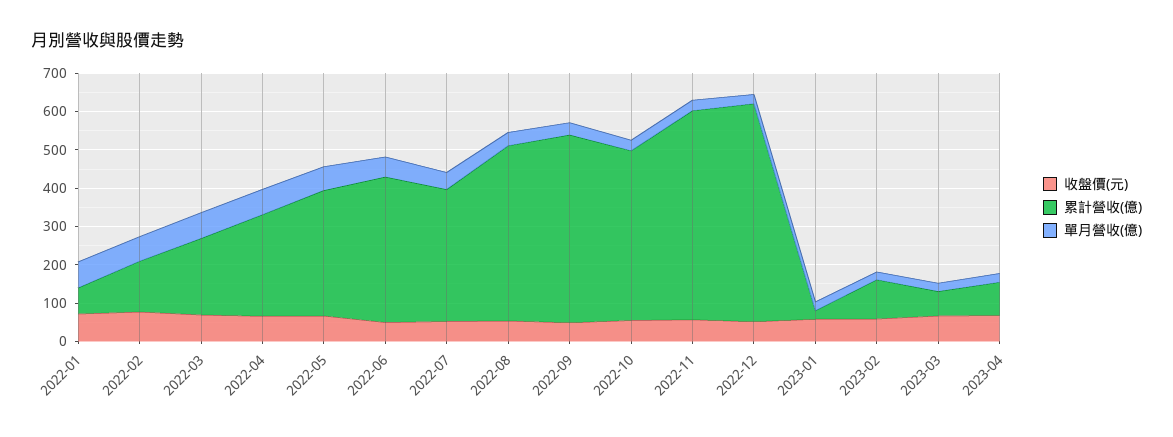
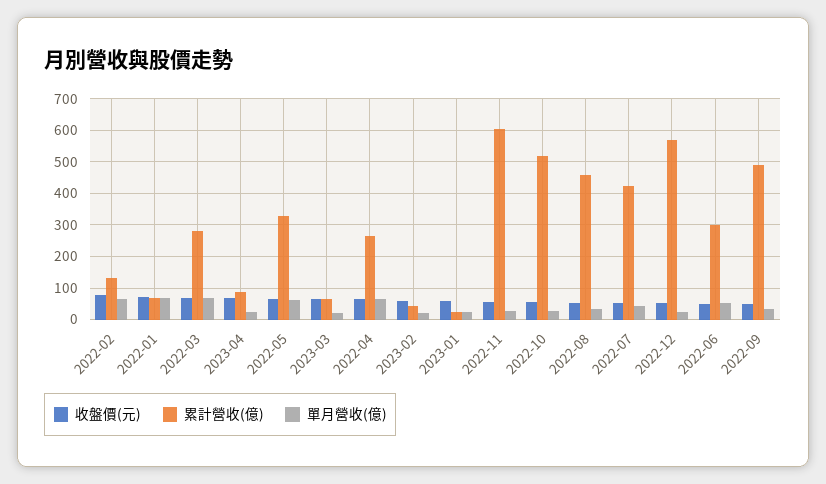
累計營收(億), 2022-03: 200 -> 280
累計營收(億), 2022-06: 375 -> 300
累計營收(億), 2022-07: 350 -> 420
累計營收(億), 2022-10: 450 -> 520
累計營收(億), 2022-11: 550 -> 600
累計營收(億), 2023-02: 100 -> 40

